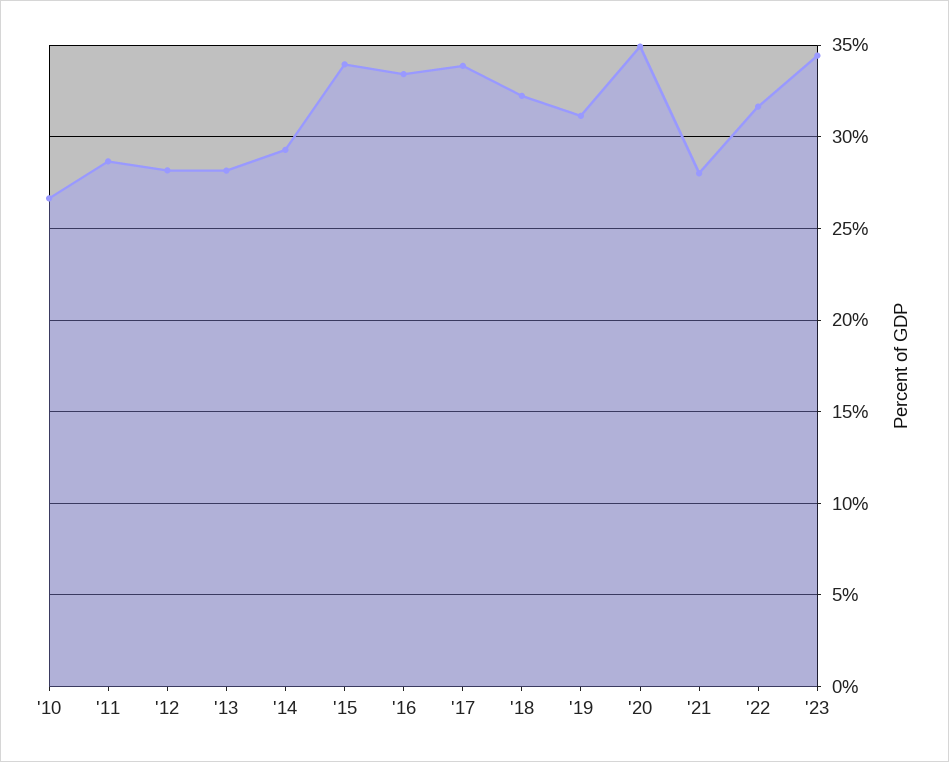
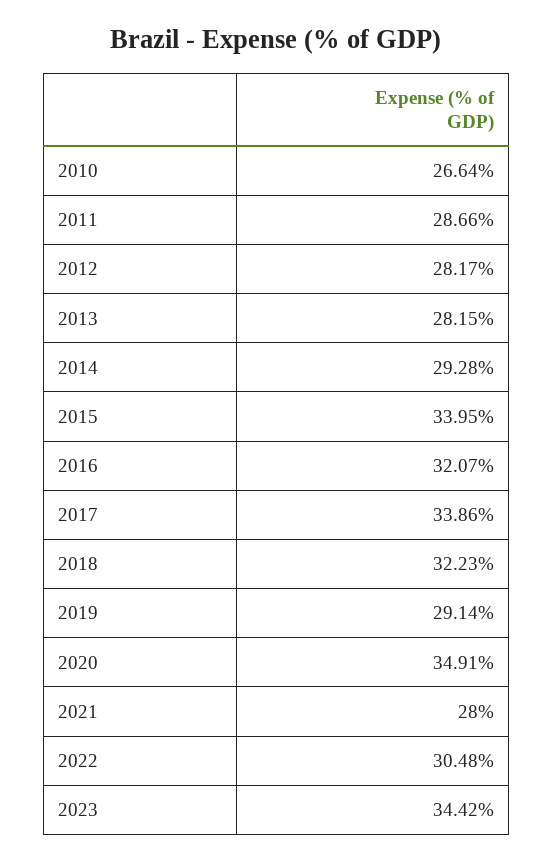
'16: 33.5 -> 32.07
'19: 31 -> 29.14
'22: 31.5 -> 30.48

